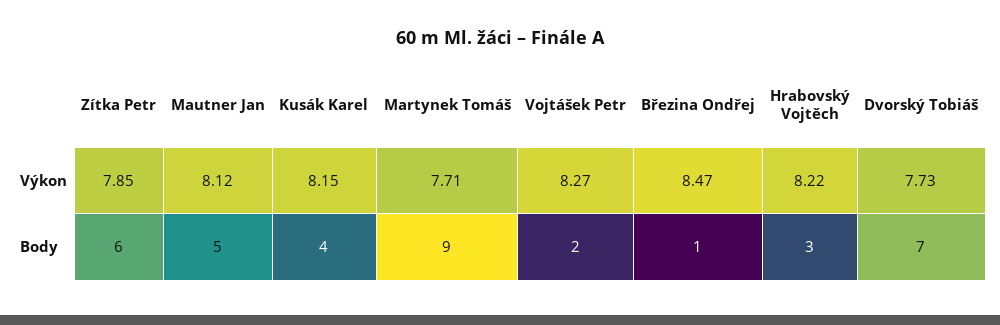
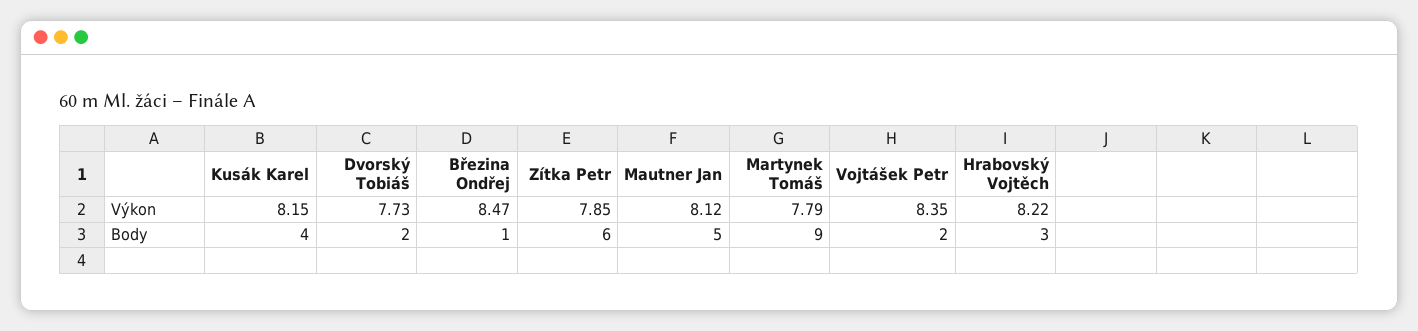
Martynek Tomáš, Výkon: 7.71 -> 7.79
Vojtášek Petr, Výkon: 8.27 -> 8.35
Dvorský Tobiáš, Body: 7 -> 2

